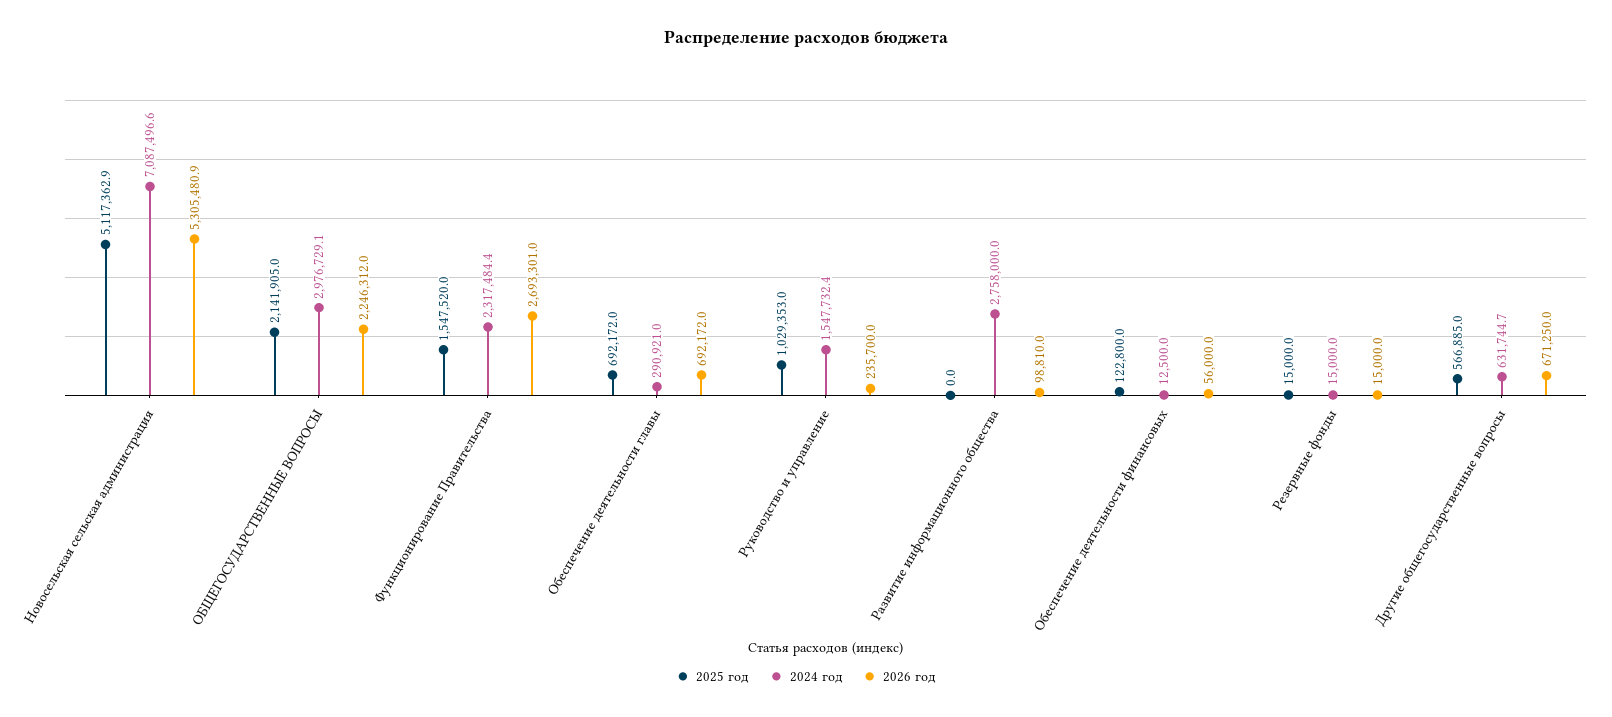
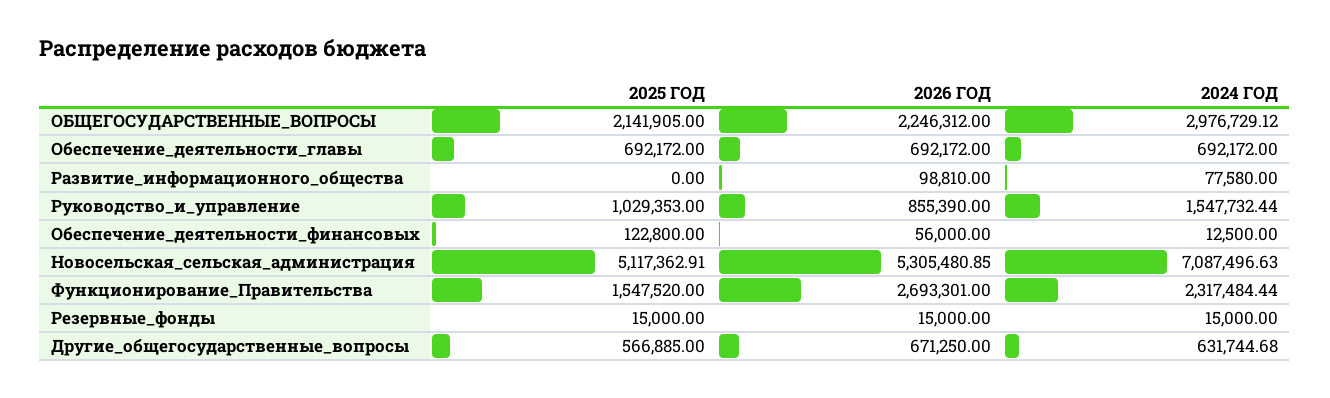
2024 год, Обеспечение деятельности главы: 290921 -> 692172
2026 год, Руководство и управление: 235700 -> 855390
2024 год, Развитие информационного общества: 2758000 -> 77580

